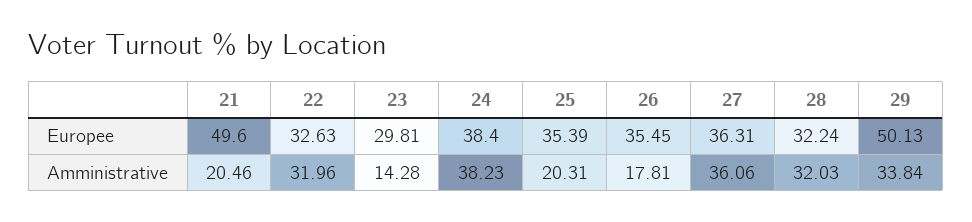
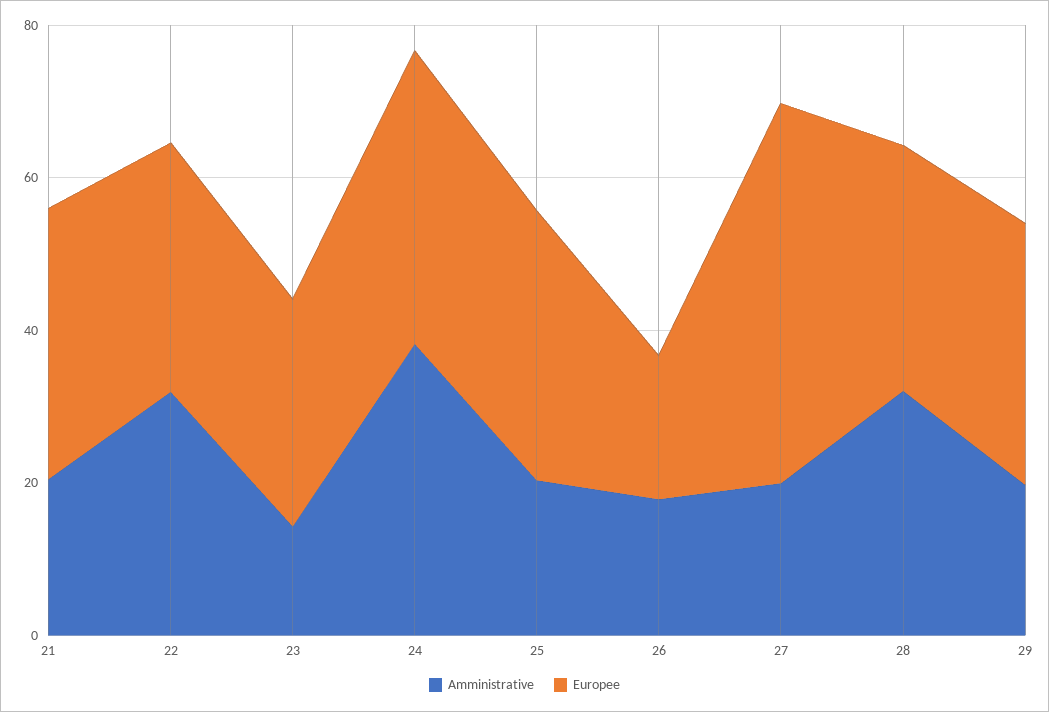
Europee, 21: 49.6 -> 35
Europee, 26: 35.45 -> 20
Europee, 27: 36.31 -> 50
Europee, 29: 50.13 -> 35
Amministrative, 27: 36.06 -> 20
Amministrative, 29: 33.84 -> 20

